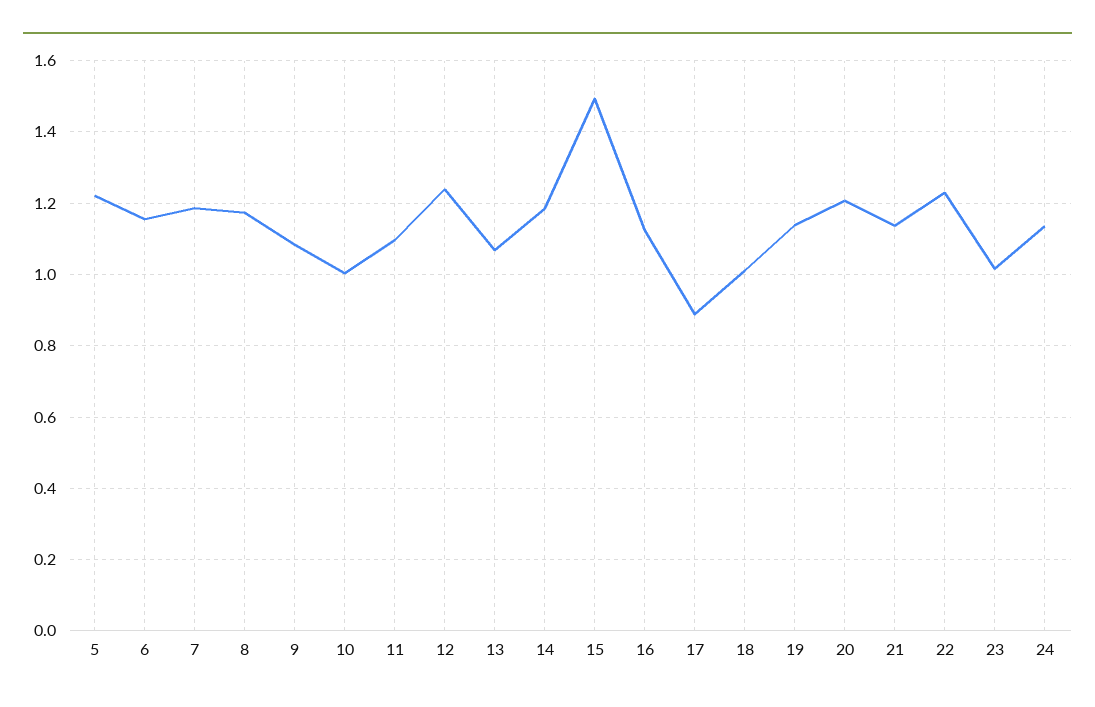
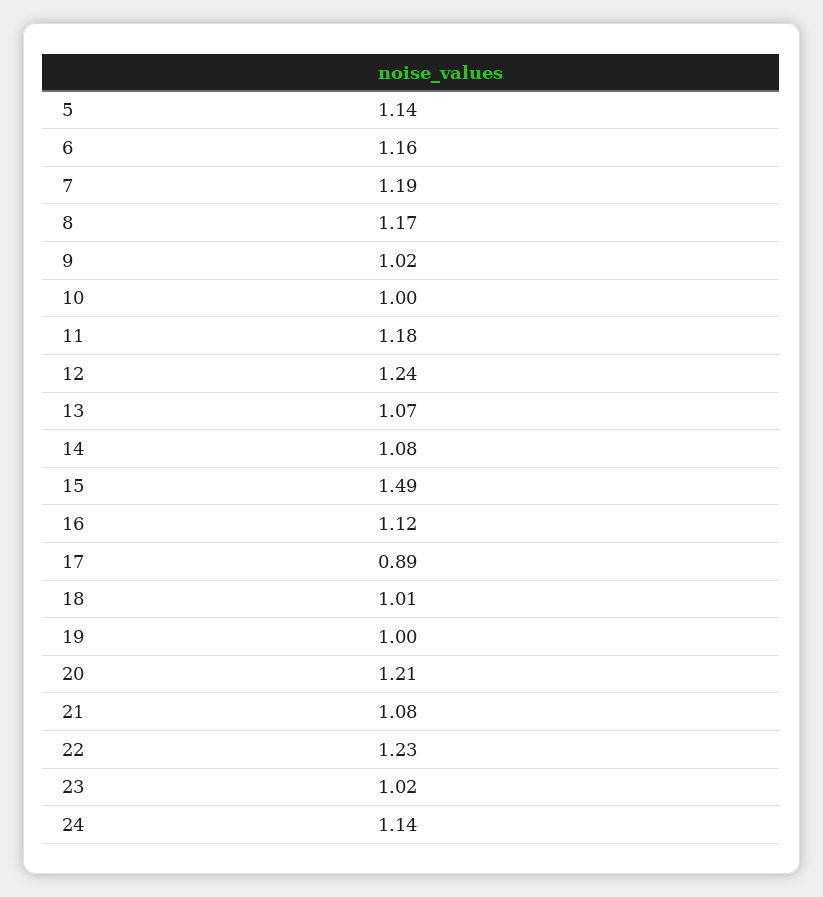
5: 1.22 -> 1.14
9: 1.08 -> 1.02
11: 1.1 -> 1.18
14: 1.18 -> 1.08
19: 1.14 -> 1
21: 1.14 -> 1.08

